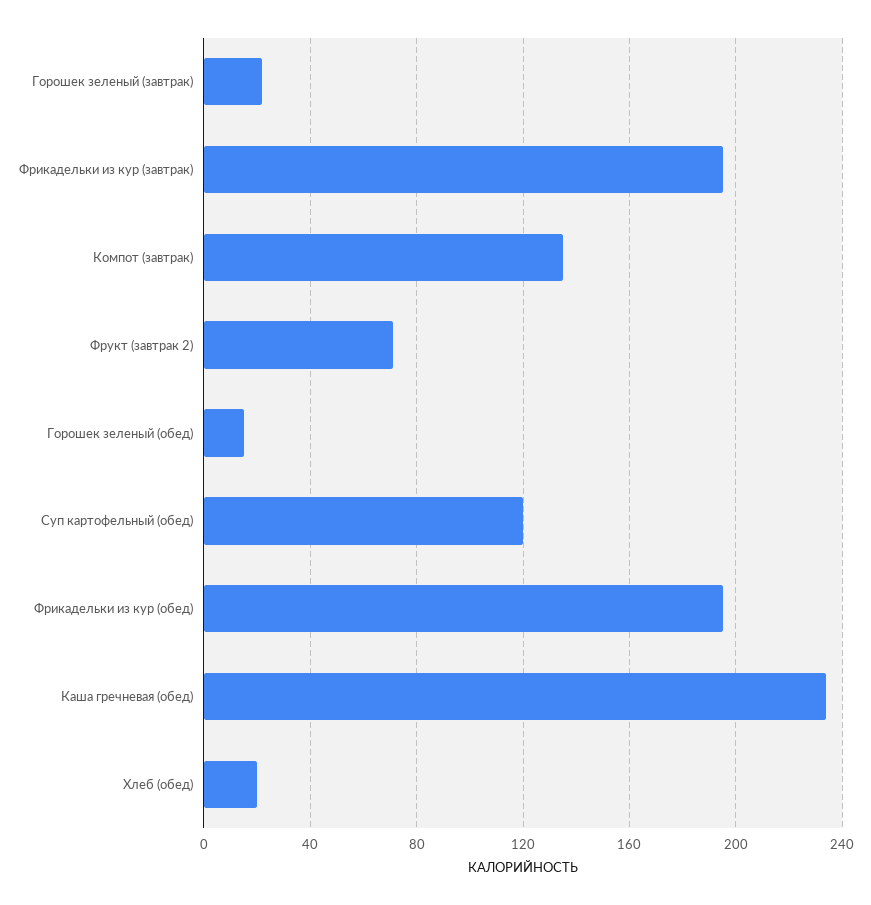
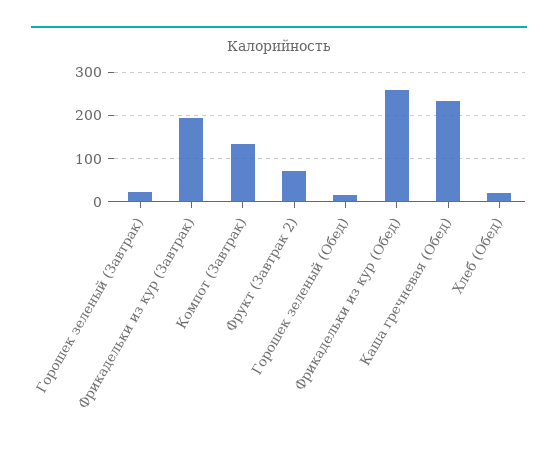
Суп картофельный (обед): 120 -> none
Фрикадельки из кур (обед): 195 -> 260

